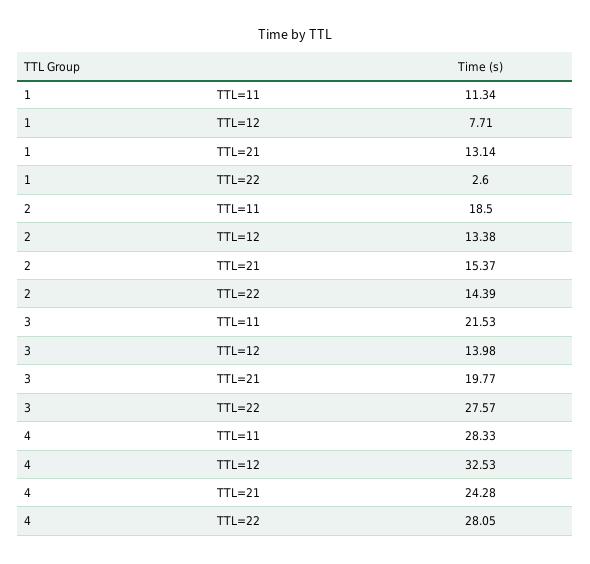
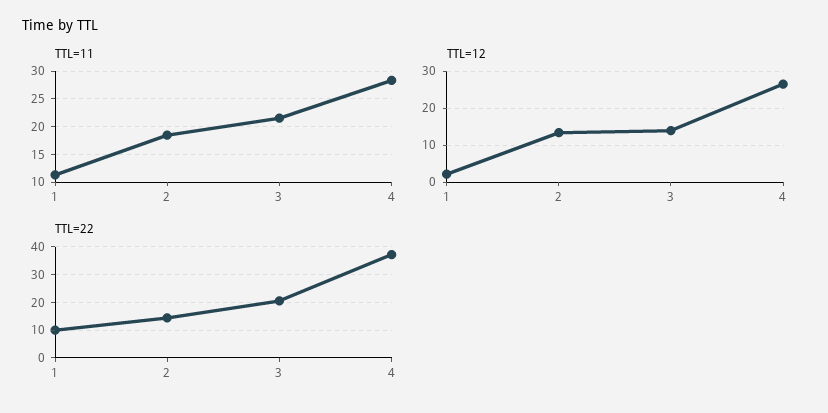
TTL=12, 1: 7.71 -> 2
TTL=21, 1: 13.14 -> none
TTL=22, 1: 2.6 -> 10
TTL=21, 2: 15.37 -> none
TTL=21, 3: 19.77 -> none
TTL=22, 3: 27.57 -> 20
TTL=12, 4: 32.53 -> 26
TTL=21, 4: 24.28 -> none
TTL=22, 4: 28.05 -> 37.5

